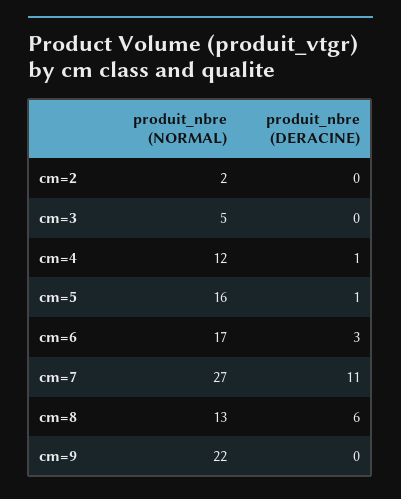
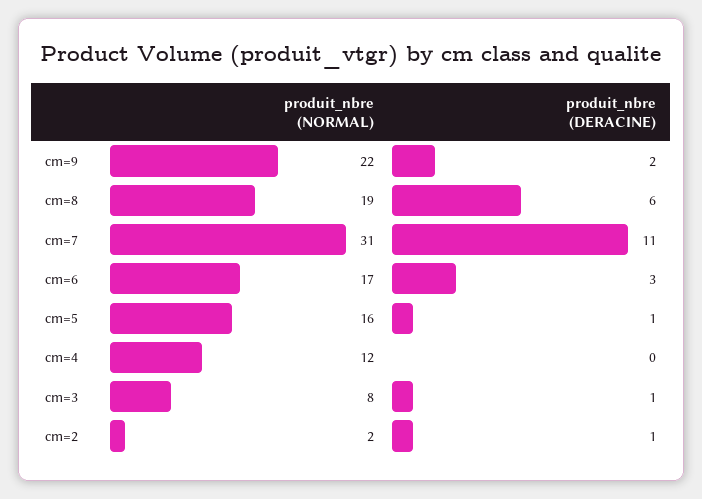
produit_nbre (DERACINE), cm=2: 0 -> 1
produit_nbre (NORMAL), cm=3: 5 -> 8
produit_nbre (DERACINE), cm=3: 0 -> 1
produit_nbre (DERACINE), cm=4: 1 -> 0
produit_nbre (NORMAL), cm=7: 27 -> 31
produit_nbre (NORMAL), cm=8: 13 -> 19
produit_nbre (DERACINE), cm=9: 0 -> 2

